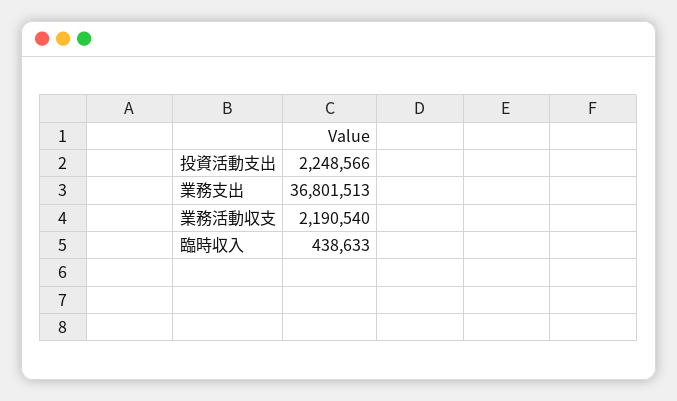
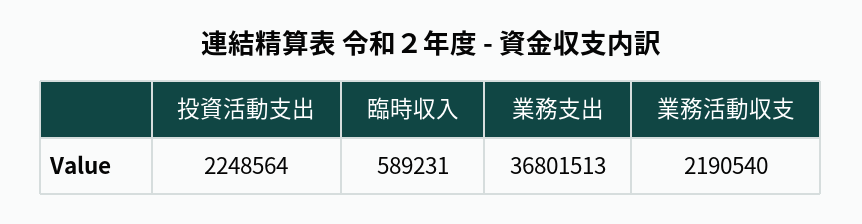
投資活動支出: 2248566 -> 2248564
臨時収入: 438633 -> 589231

